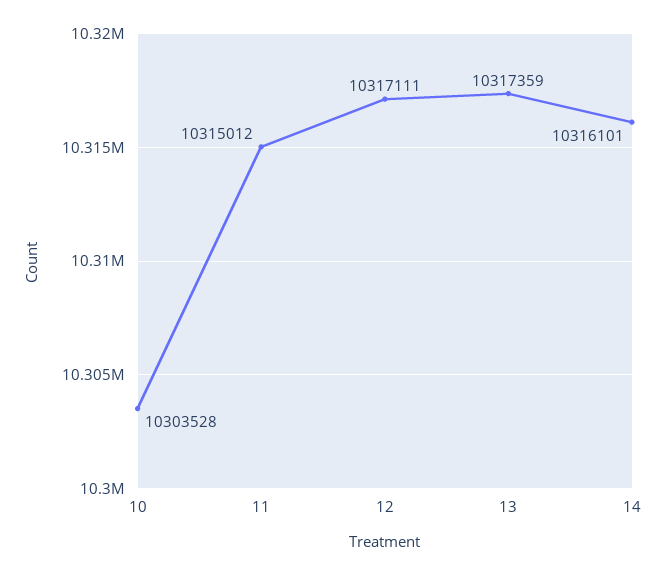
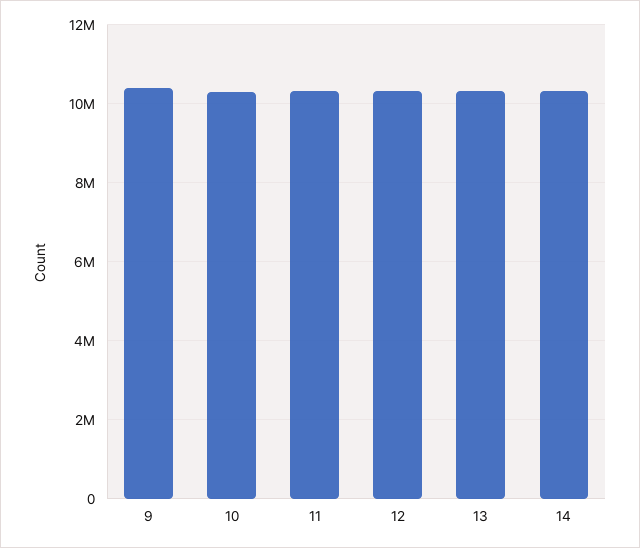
9: none -> 10400000

